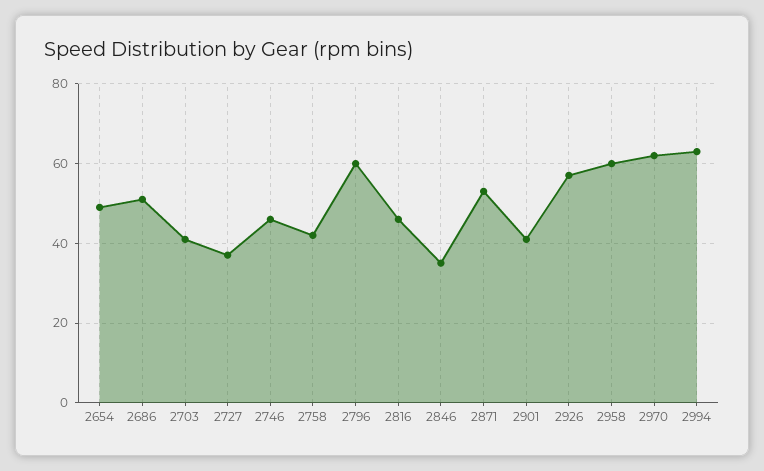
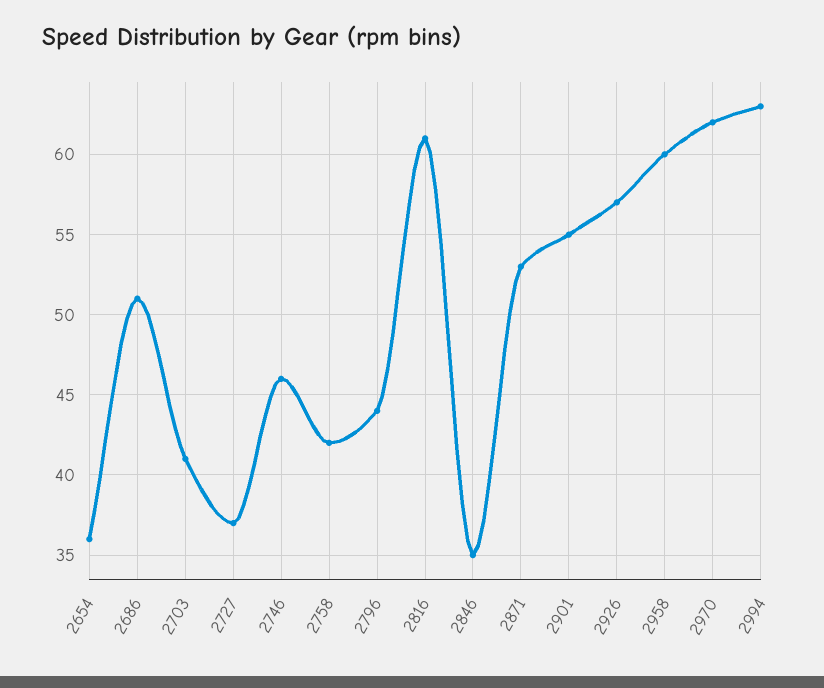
2654: 50 -> 36
2796: 60 -> 44
2816: 45 -> 61
2901: 40 -> 55

